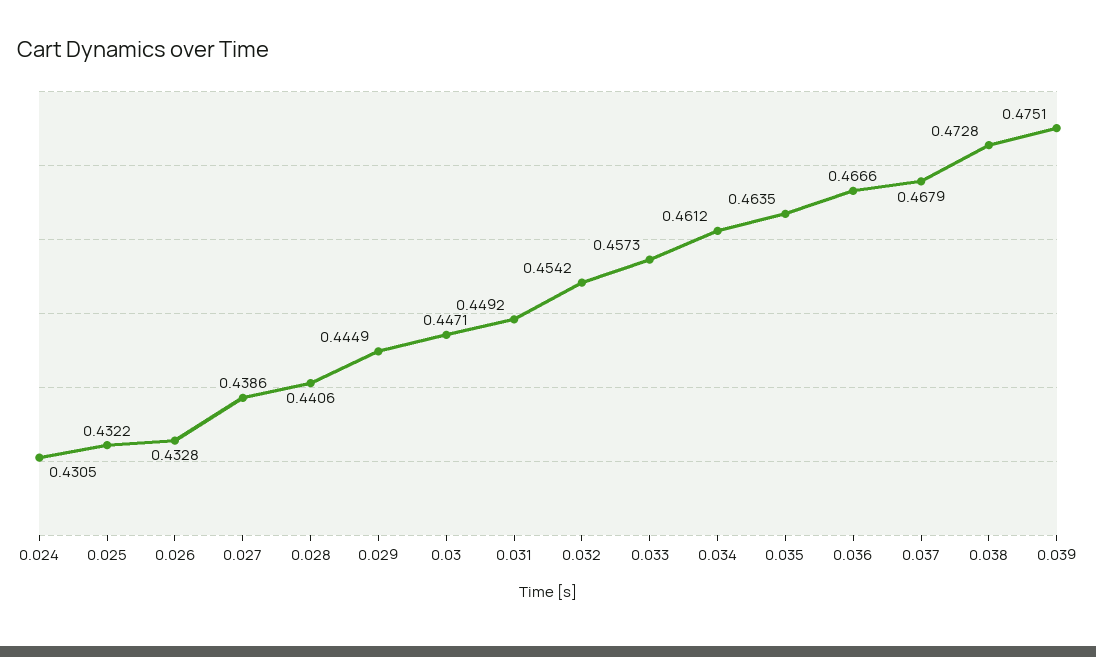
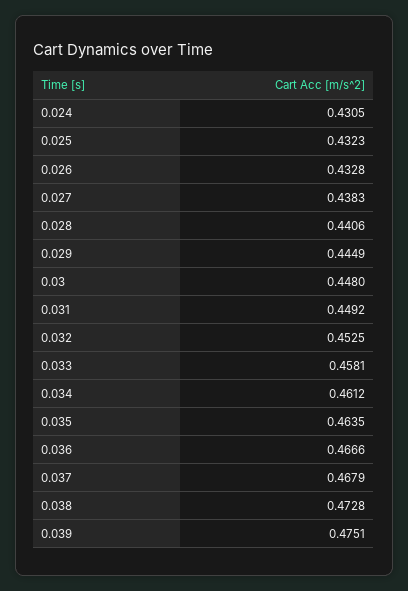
0.025: 0.4322 -> 0.4323
0.027: 0.4386 -> 0.4383
0.03: 0.4471 -> 0.448
0.032: 0.4542 -> 0.4525
0.033: 0.4573 -> 0.4581

